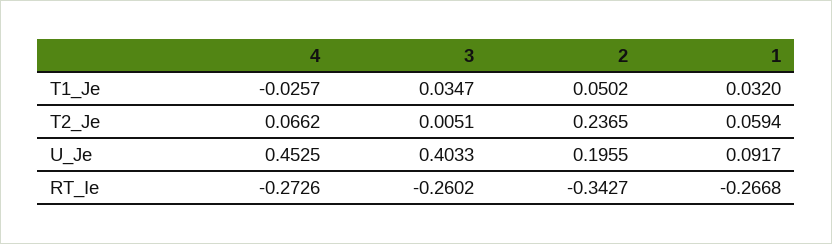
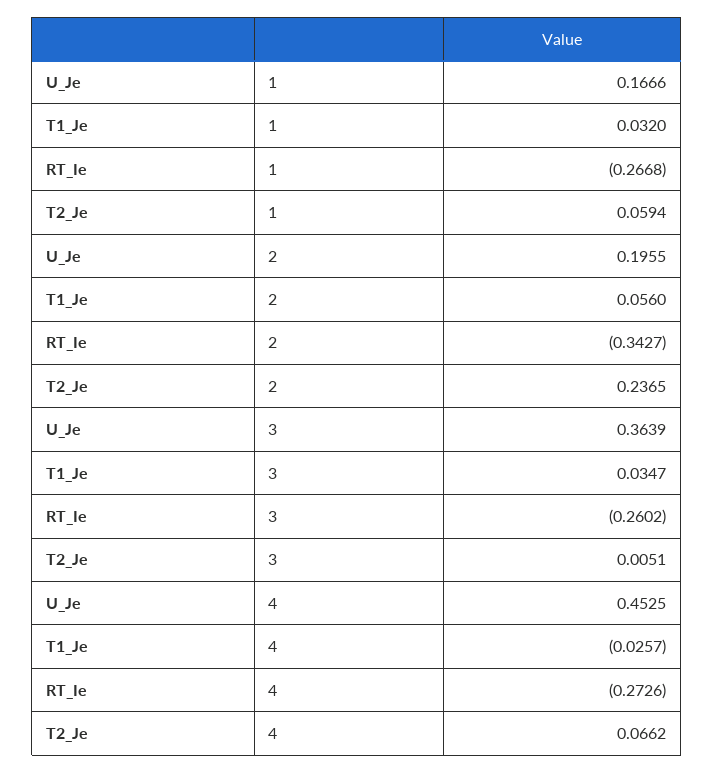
2, T1_Je: 0.0502 -> 0.056
3, U_Je: 0.4033 -> 0.3639
1, U_Je: 0.0917 -> 0.1666

